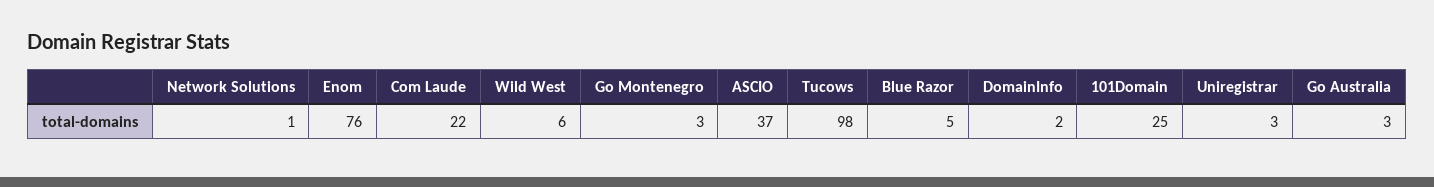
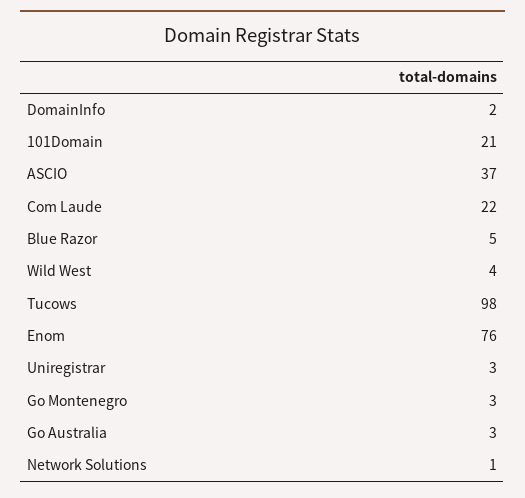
Wild West: 6 -> 4
101Domain: 25 -> 21

